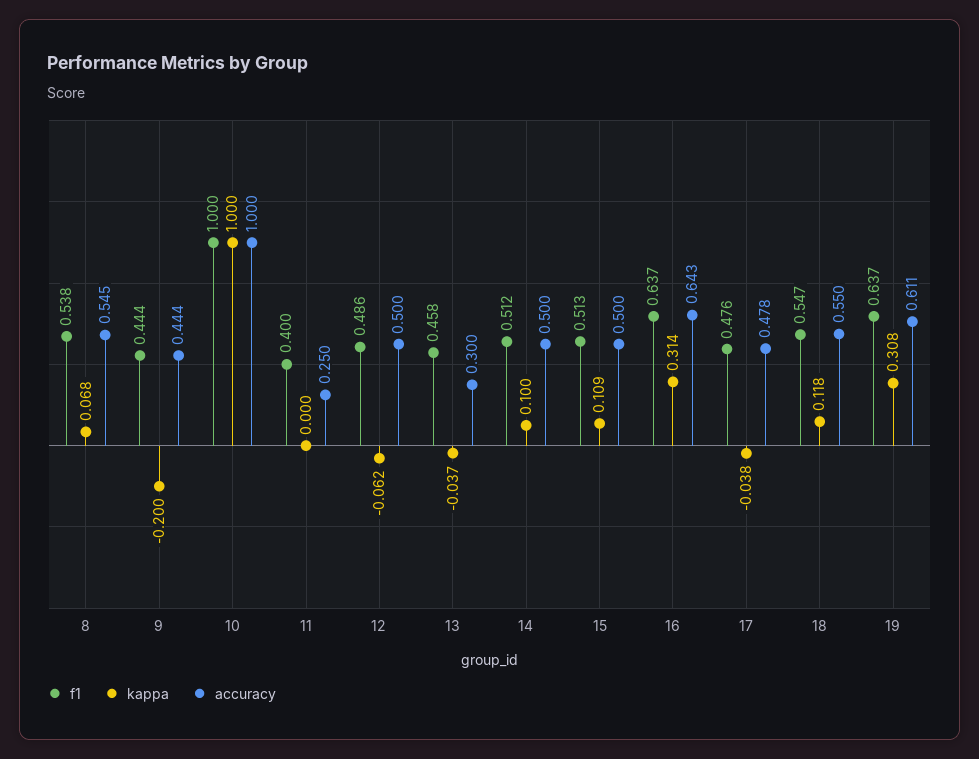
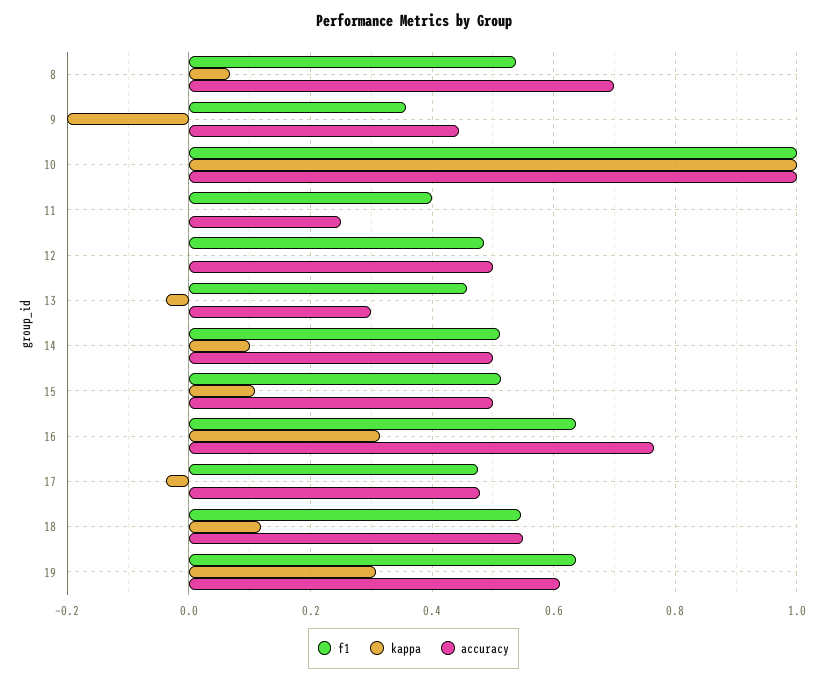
accuracy, 8: 0.545 -> 0.7
f1, 9: 0.444 -> 0.36
kappa, 12: -0.062 -> 0
accuracy, 16: 0.643 -> 0.76

